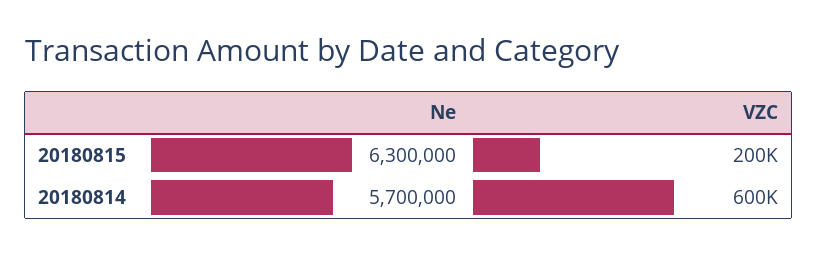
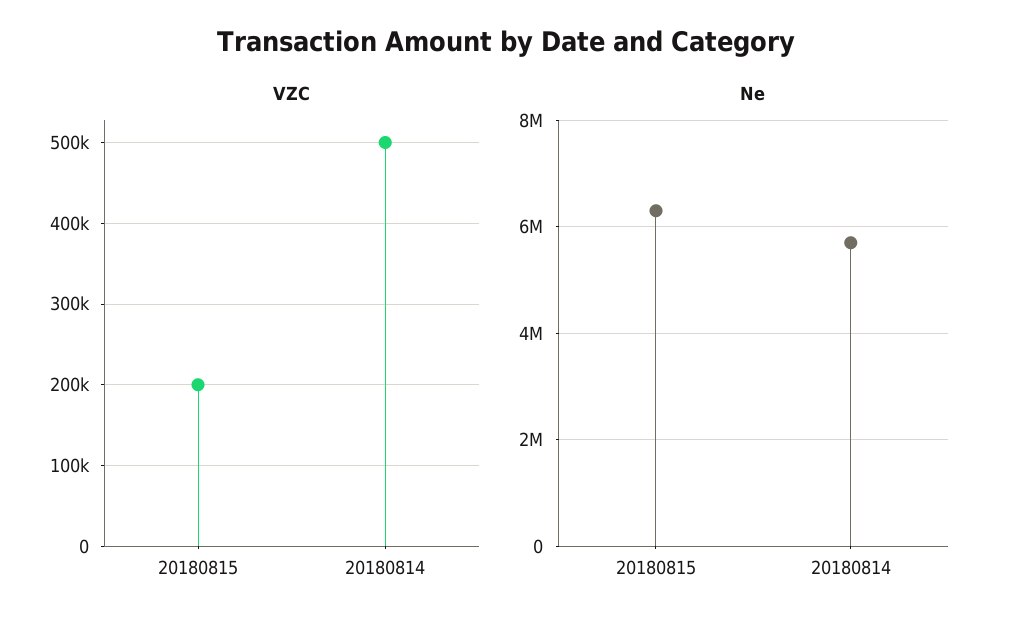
VZC, 20180814: 600000 -> 500000

